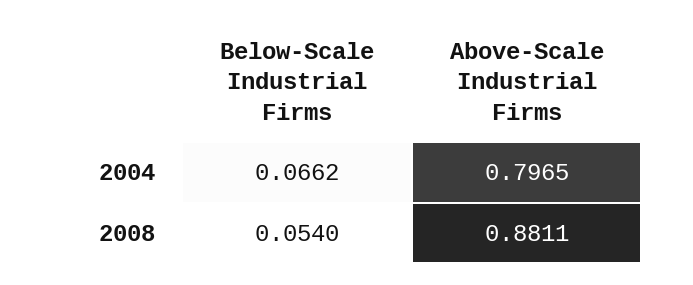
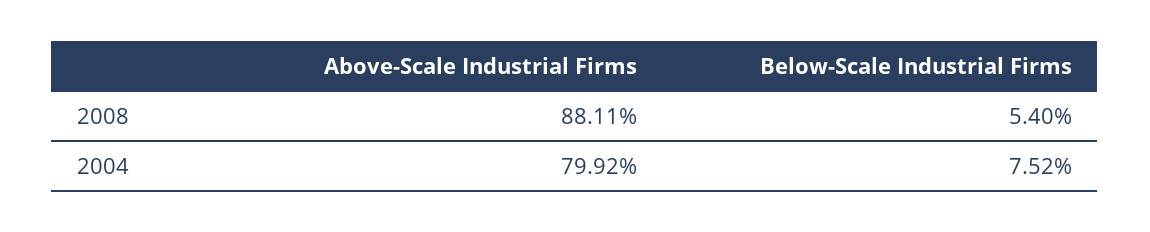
Below-Scale Industrial Firms, 2004: 0.0662 -> 0.0752
Above-Scale Industrial Firms, 2004: 0.7965 -> 0.7992

